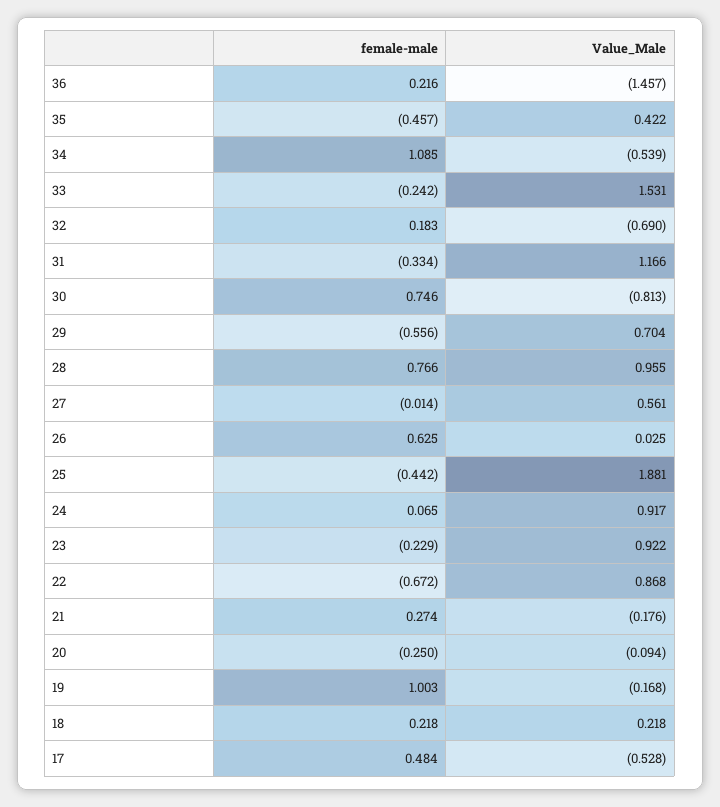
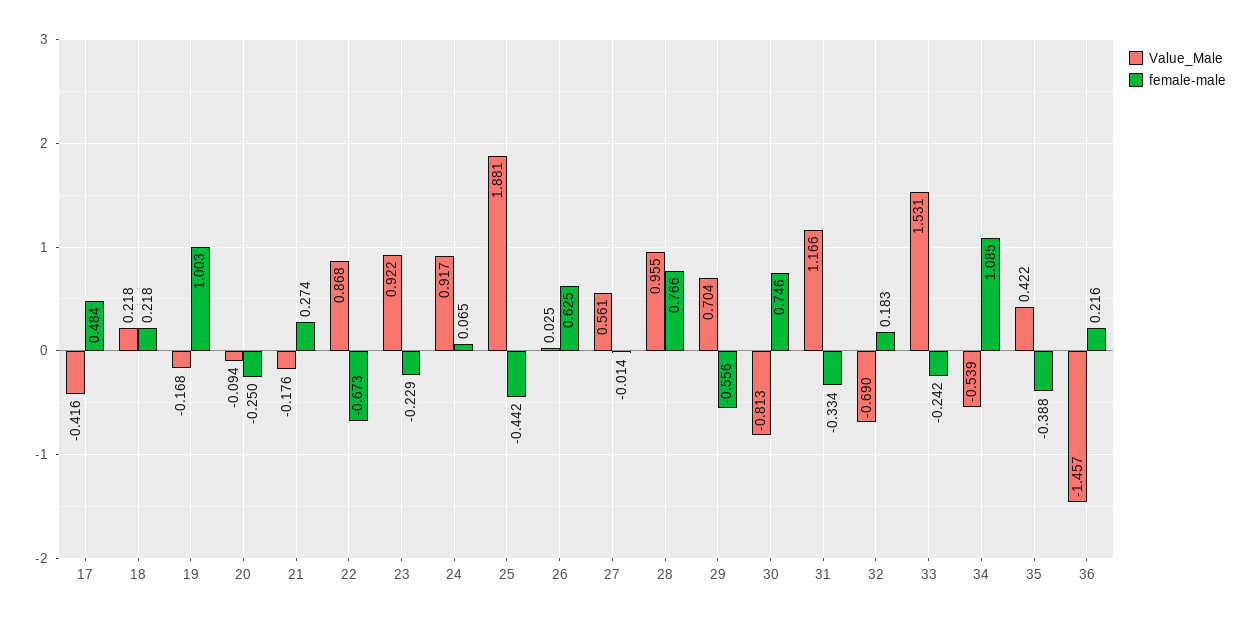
female-male, 35: -0.457 -> -0.388
female-male, 22: -0.672 -> -0.673
Value_Male, 17: -0.528 -> -0.416

